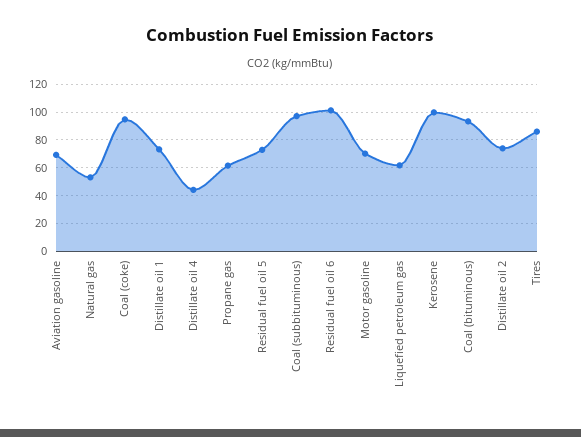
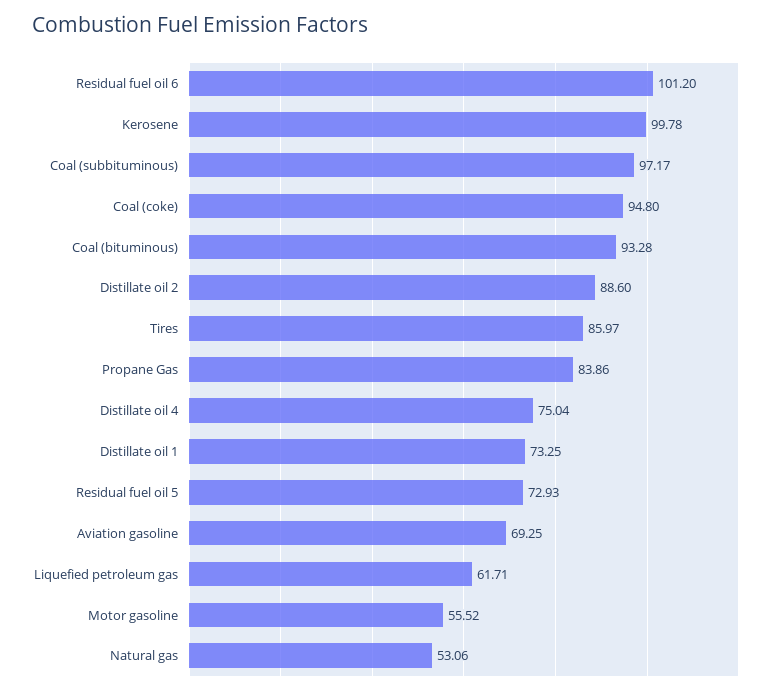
Distillate oil 4: 45 -> 75.04
Propane gas: 60 -> 83.86
Motor gasoline: 70 -> 55.52
Distillate oil 2: 75 -> 88.6

